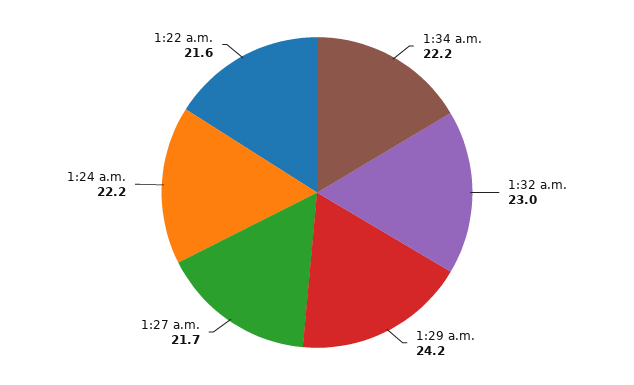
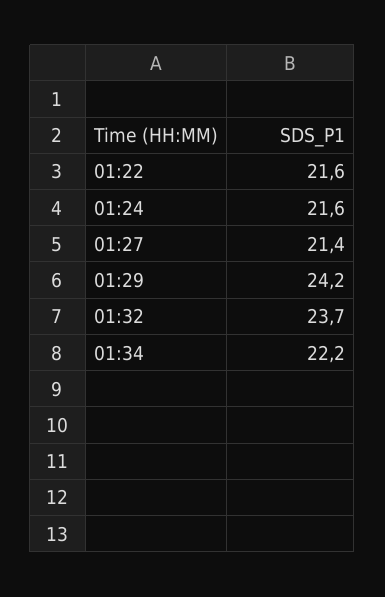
1:32 a.m.: 23 -> 23.7
1:27 a.m.: 21.7 -> 21.4
1:24 a.m.: 22.2 -> 21.6

